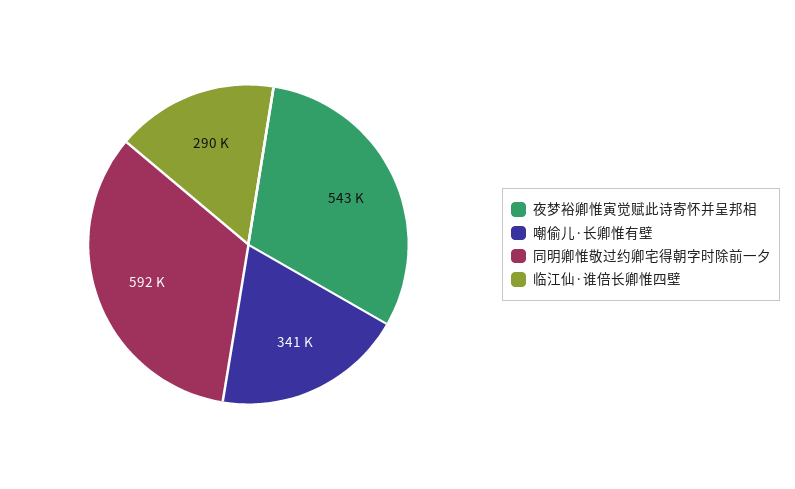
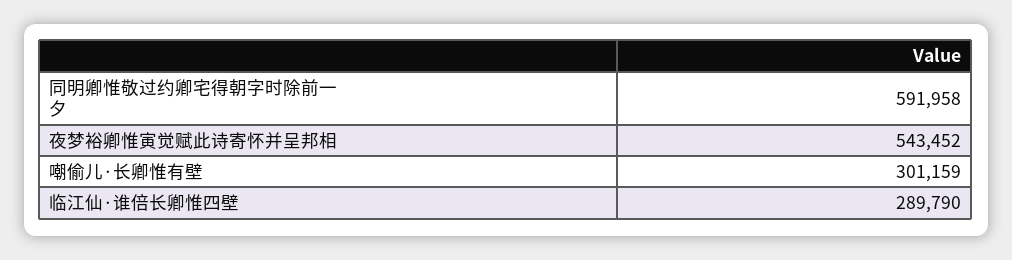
嘲偷儿·长卿惟有壁: 341000 -> 301159

